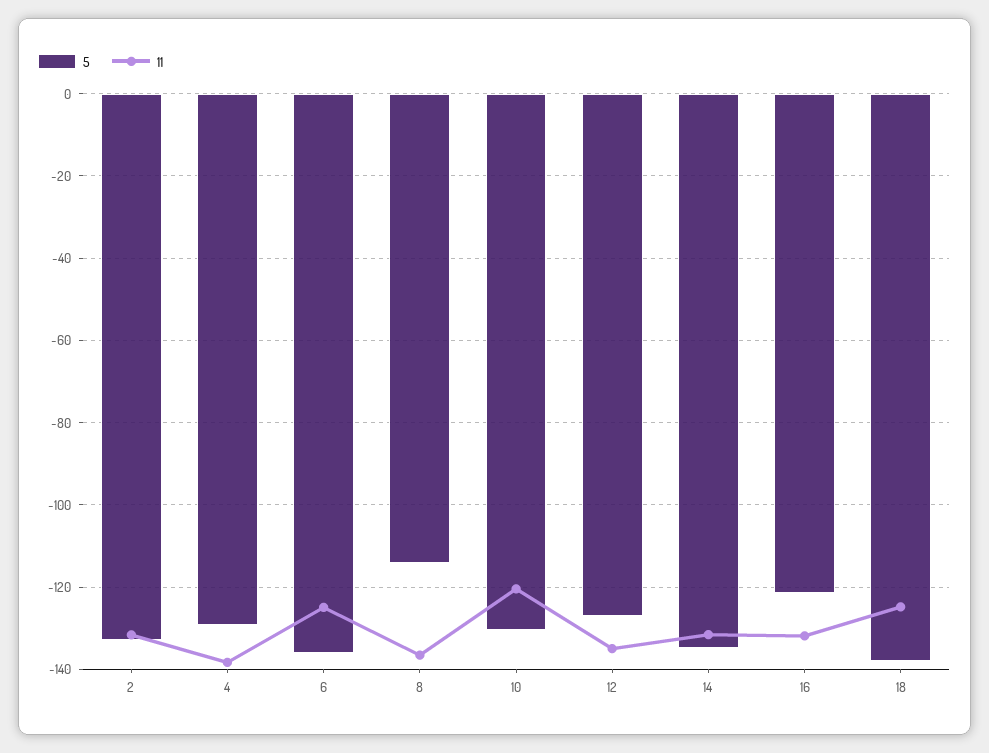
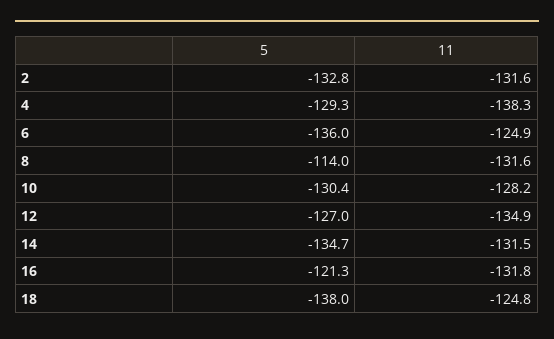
11, 8: -136 -> -131.6
11, 10: -120 -> -128.2

